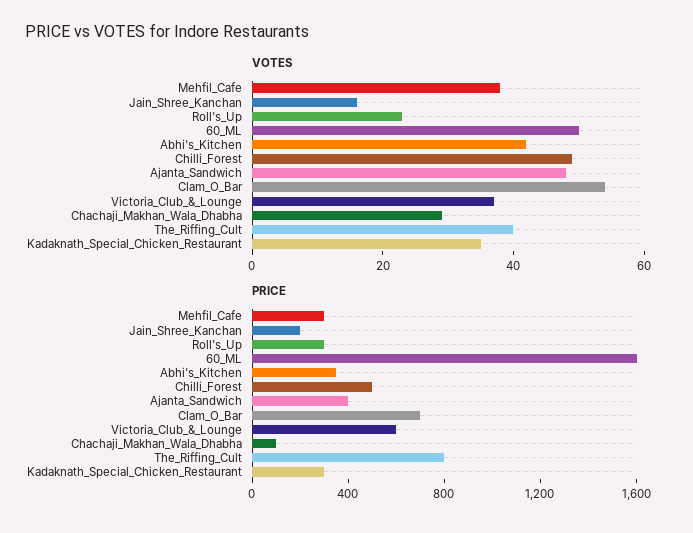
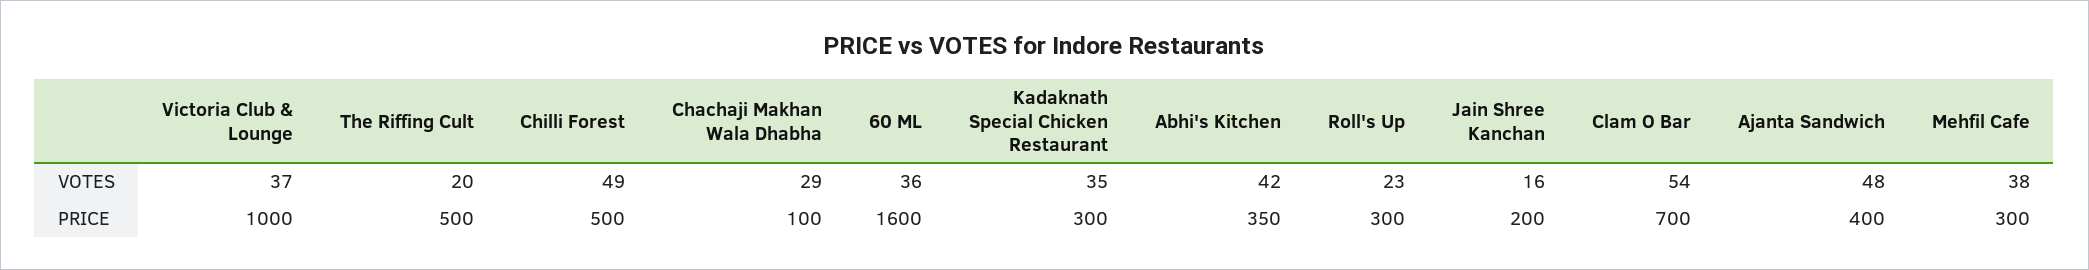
VOTES, 60_ML: 50 -> 36
VOTES, The_Riffing_Cult: 40 -> 20
PRICE, Victoria_Club_&_Lounge: 600 -> 1000
PRICE, The_Riffing_Cult: 800 -> 500

